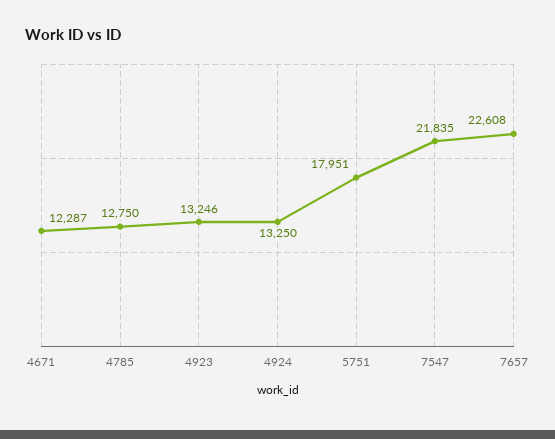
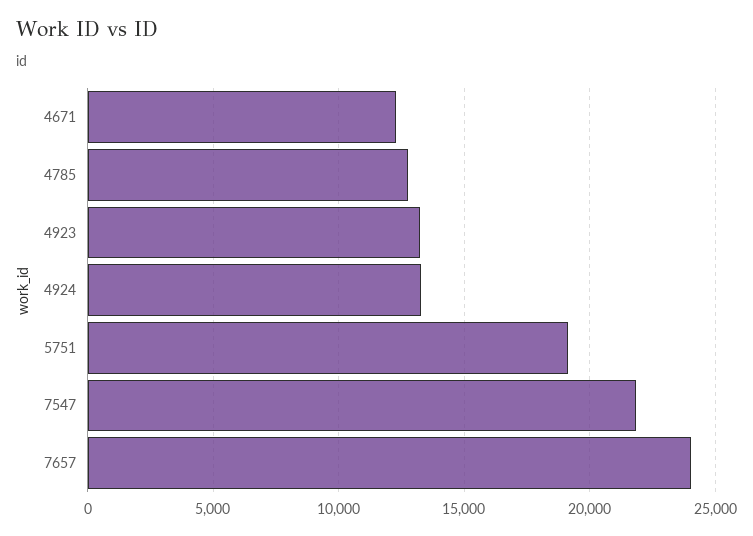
5751: 17951 -> 19000
7657: 22608 -> 24000

